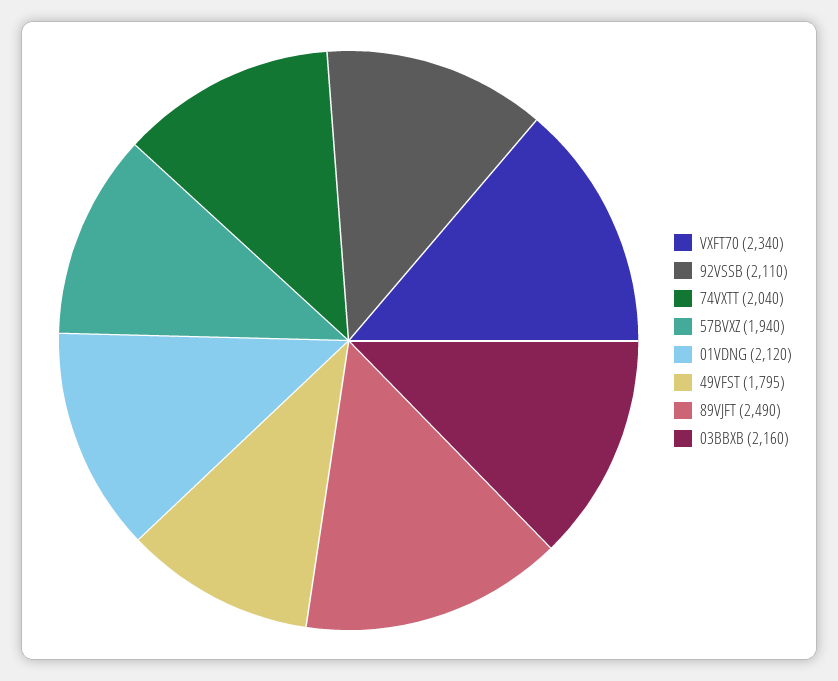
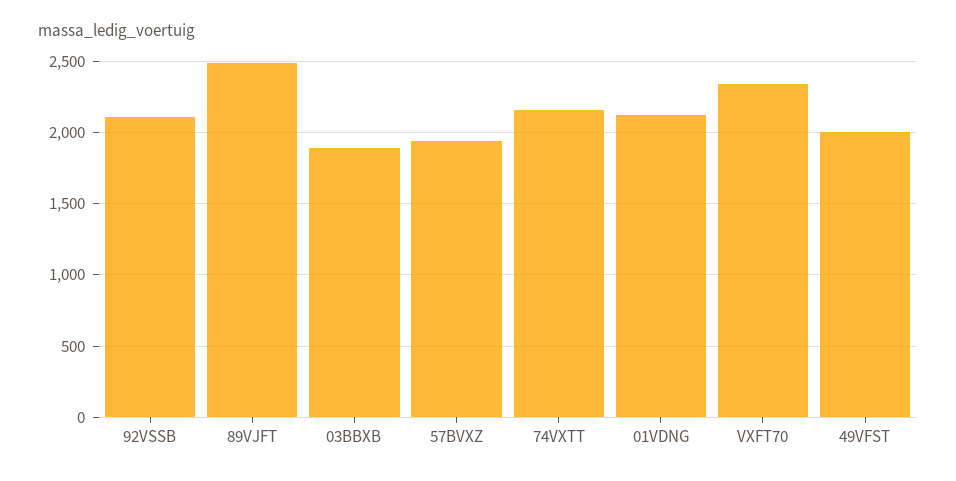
74VXTT: 2040 -> 2150
49VFST: 1795 -> 2000
03BBXB: 2160 -> 1900

